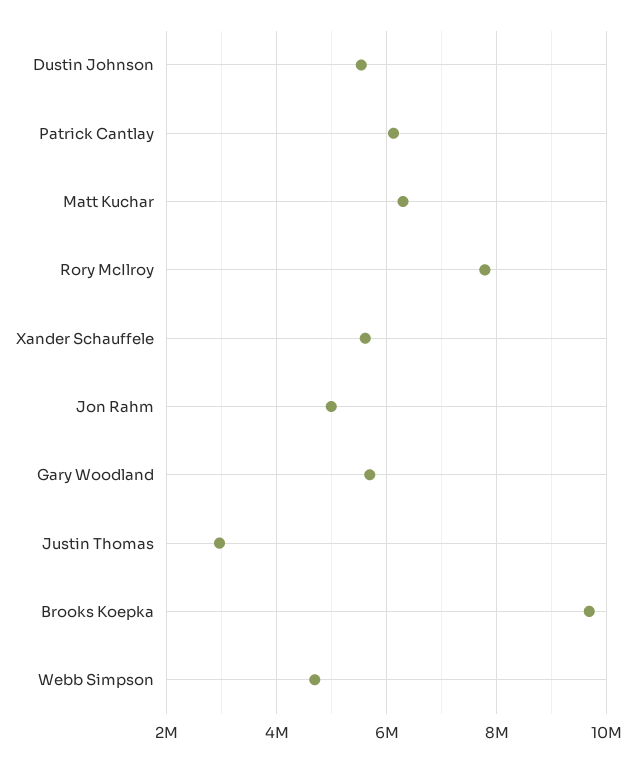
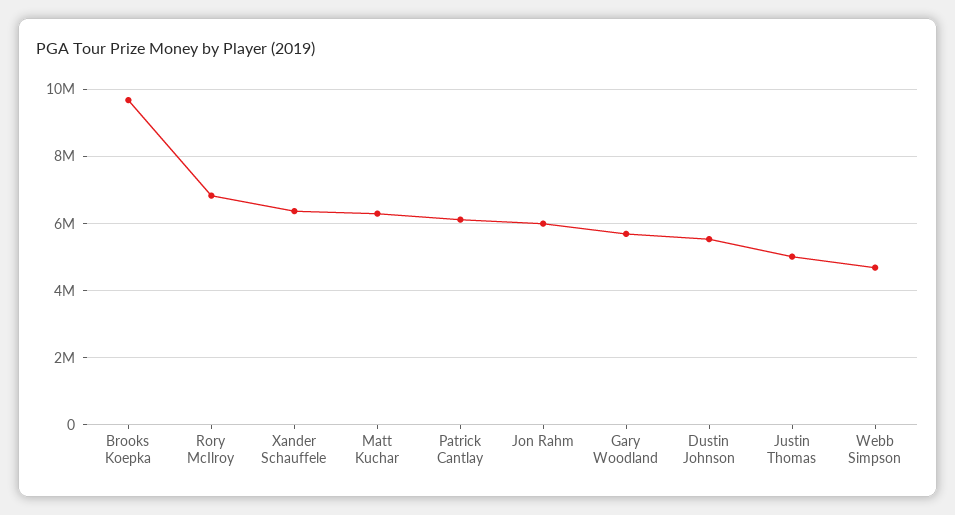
Rory McIlroy: 7800000 -> 6800000
Xander Schauffele: 5600000 -> 6400000
Jon Rahm: 5000000 -> 6000000
Justin Thomas: 3000000 -> 5000000

